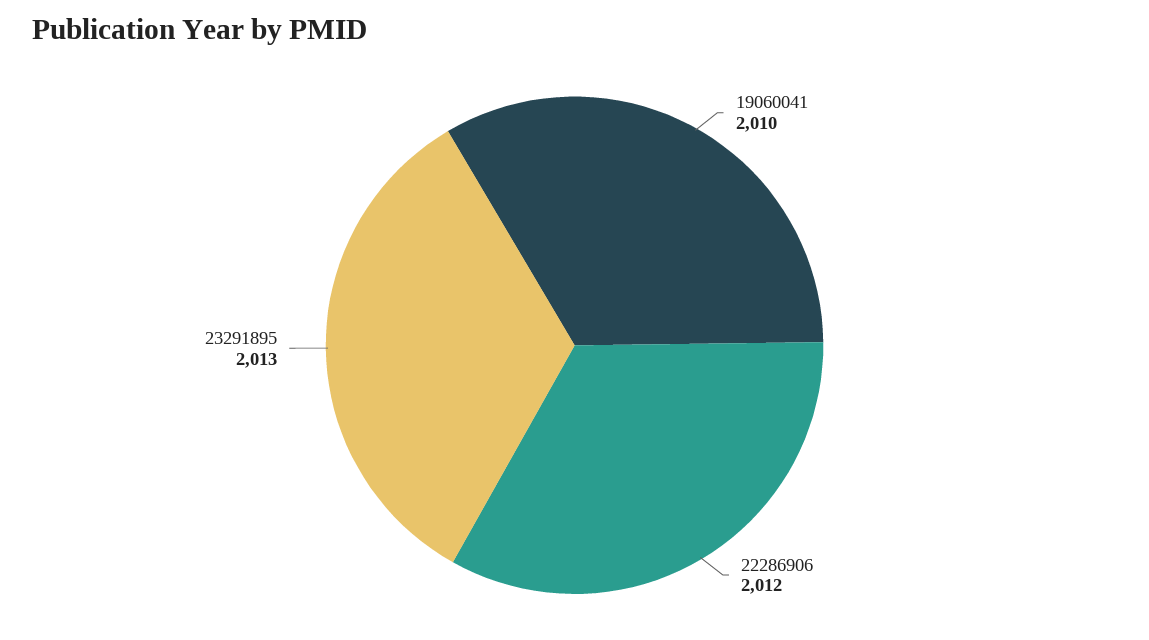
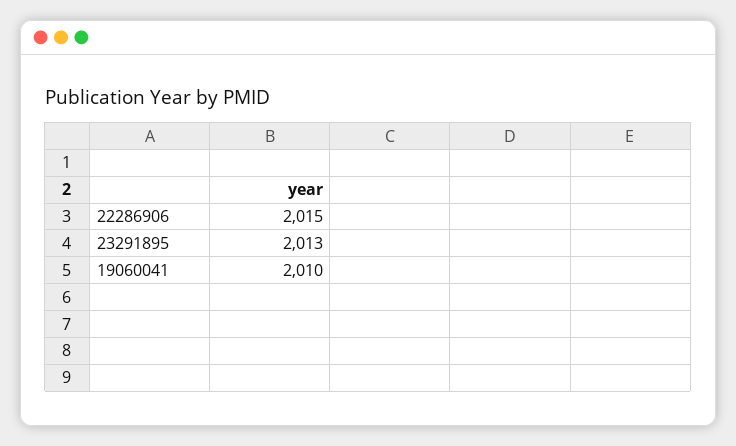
22286906: 2012 -> 2015

